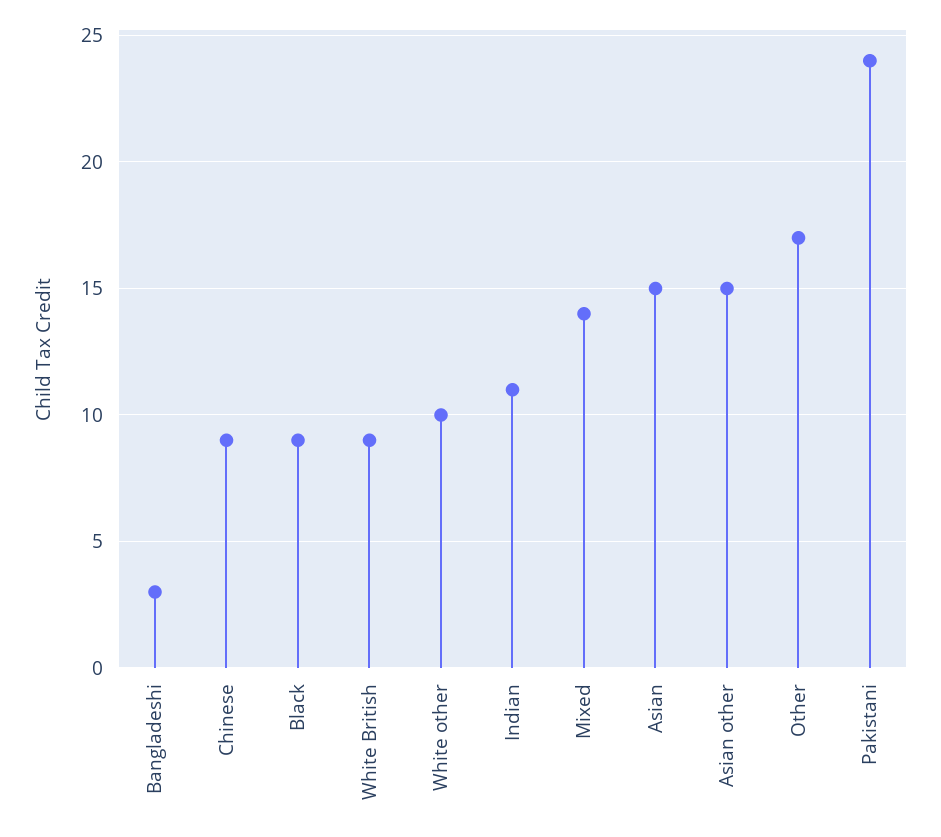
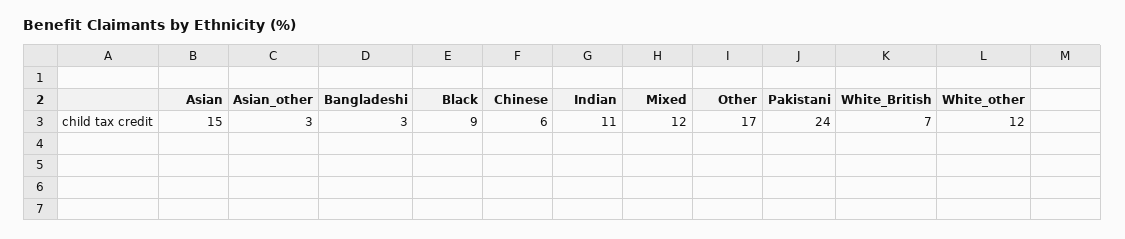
Chinese: 9 -> 6
White British: 9 -> 7
White other: 10 -> 12
Mixed: 14 -> 12
Asian other: 15 -> 3

